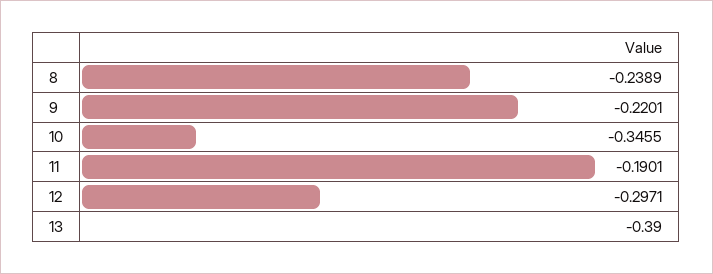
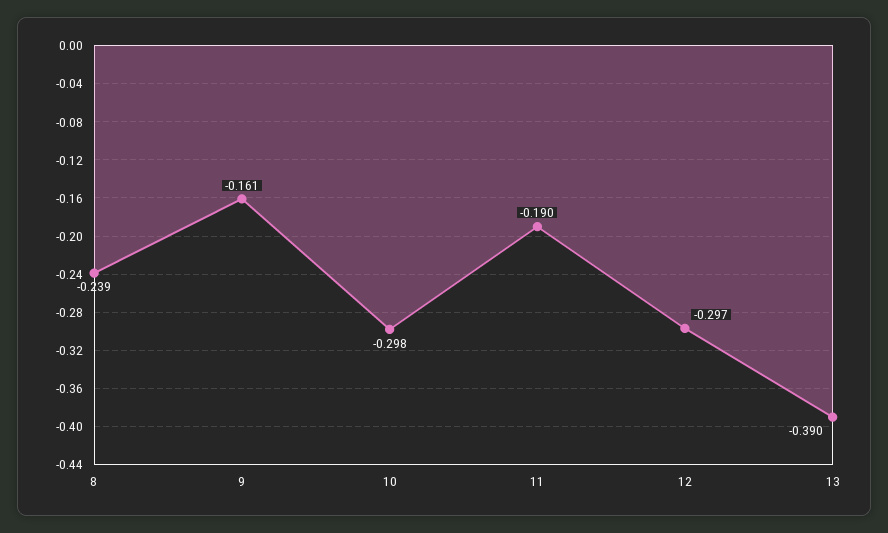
9: -0.2201 -> -0.161
10: -0.3455 -> -0.298

